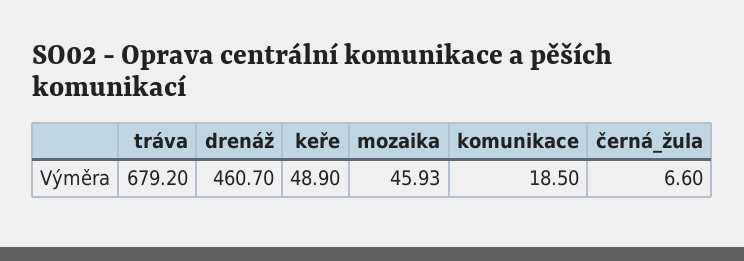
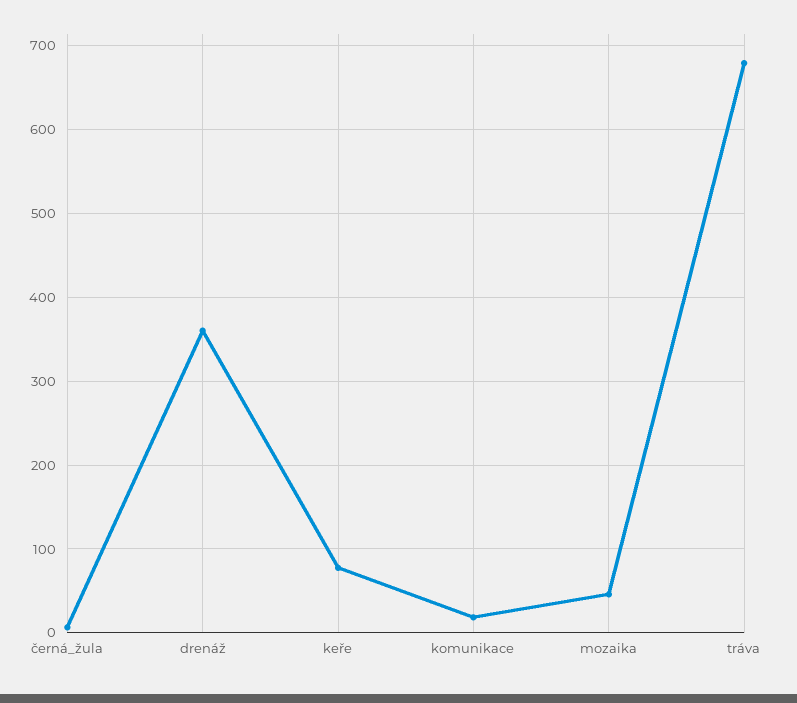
drenáž: 460.7 -> 360
keře: 48.9 -> 80

